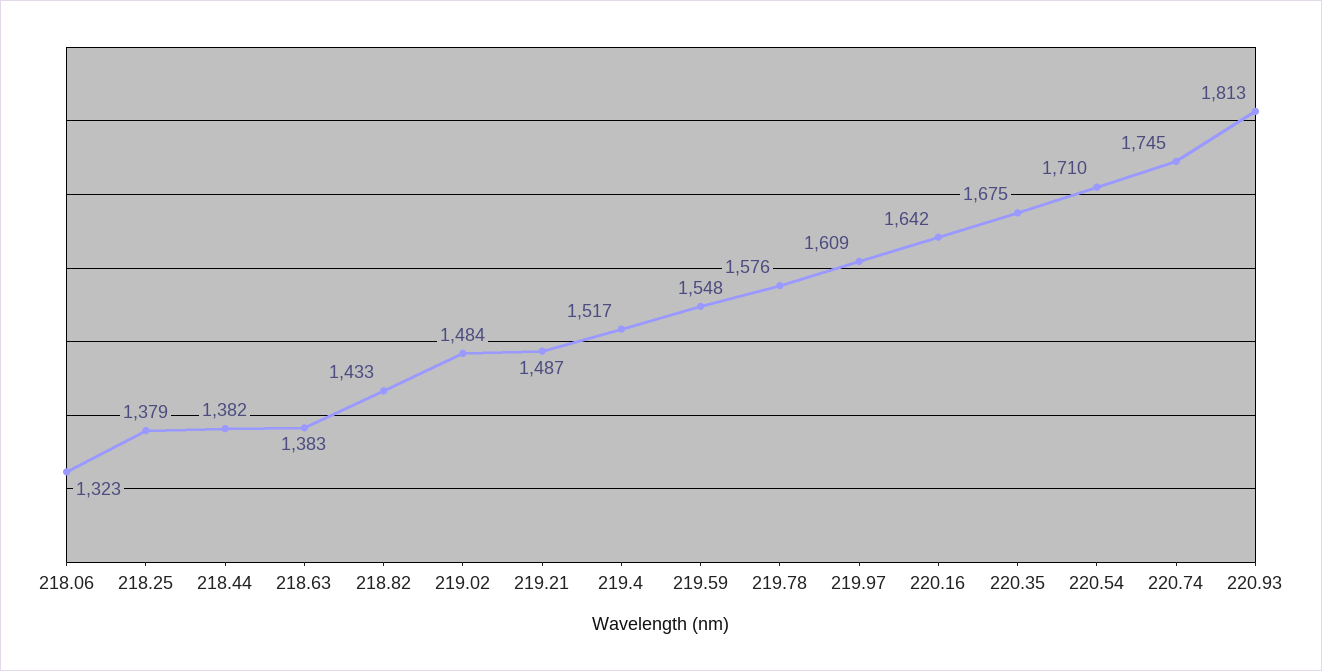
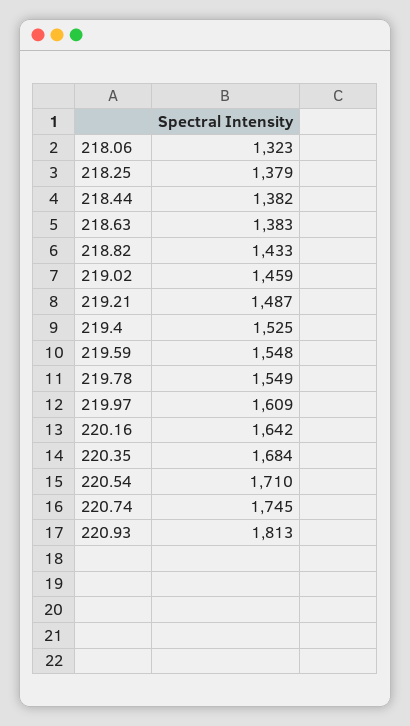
219.02: 1484 -> 1459
219.4: 1517 -> 1525
219.78: 1576 -> 1549
220.35: 1675 -> 1684

